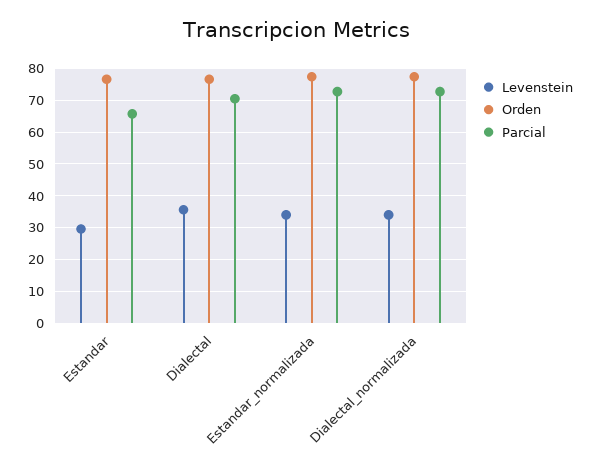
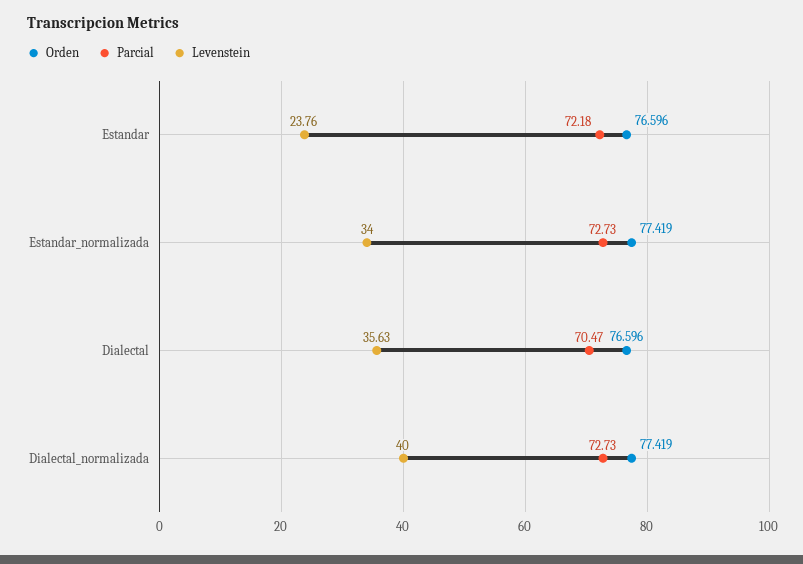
Levenstein, Estandar: 30 -> 23.76
Parcial, Estandar: 66 -> 72.18
Levenstein, Dialectal_normalizada: 34 -> 40

